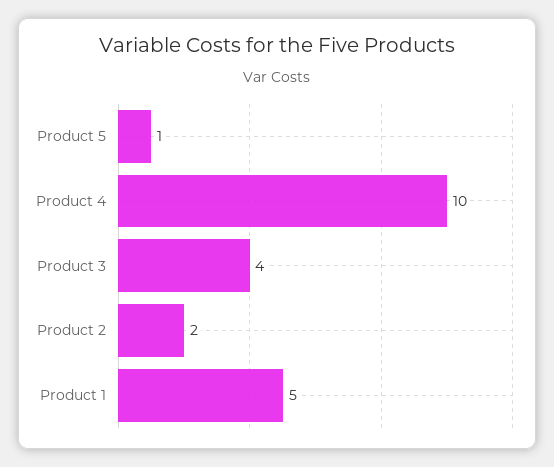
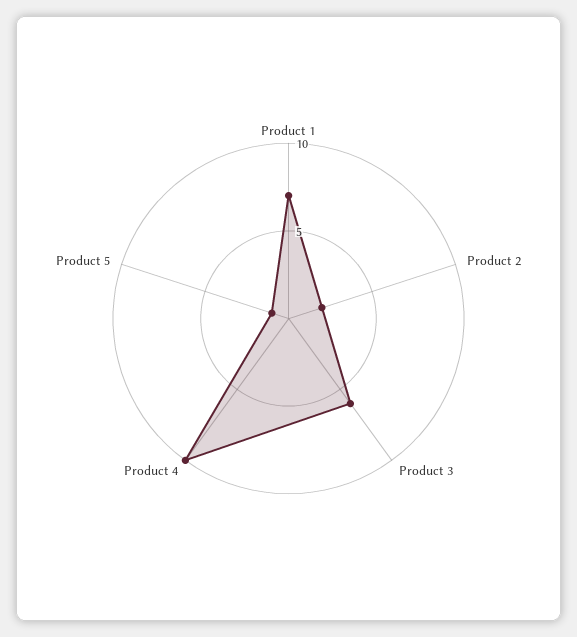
Product 3: 4 -> 6
Product 1: 5 -> 7

